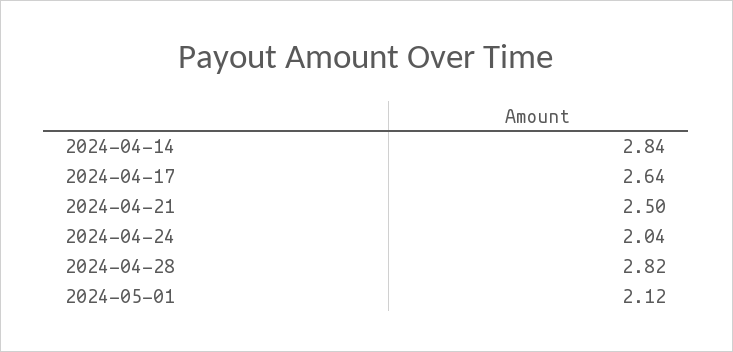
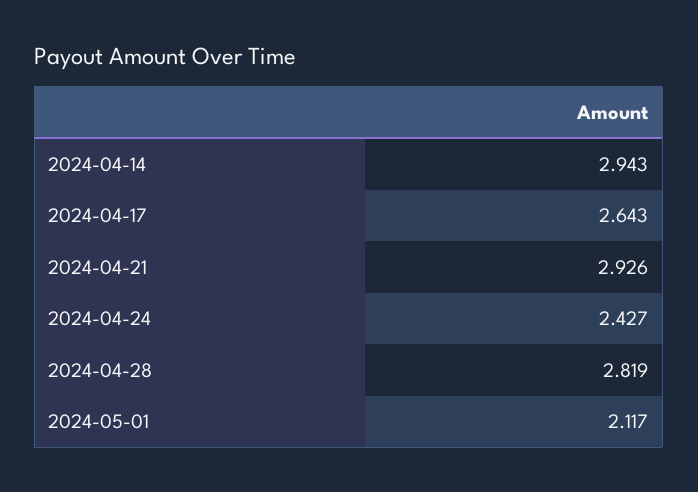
2024-04-14: 2.84 -> 2.943
2024-04-21: 2.5 -> 2.926
2024-04-24: 2.04 -> 2.427

